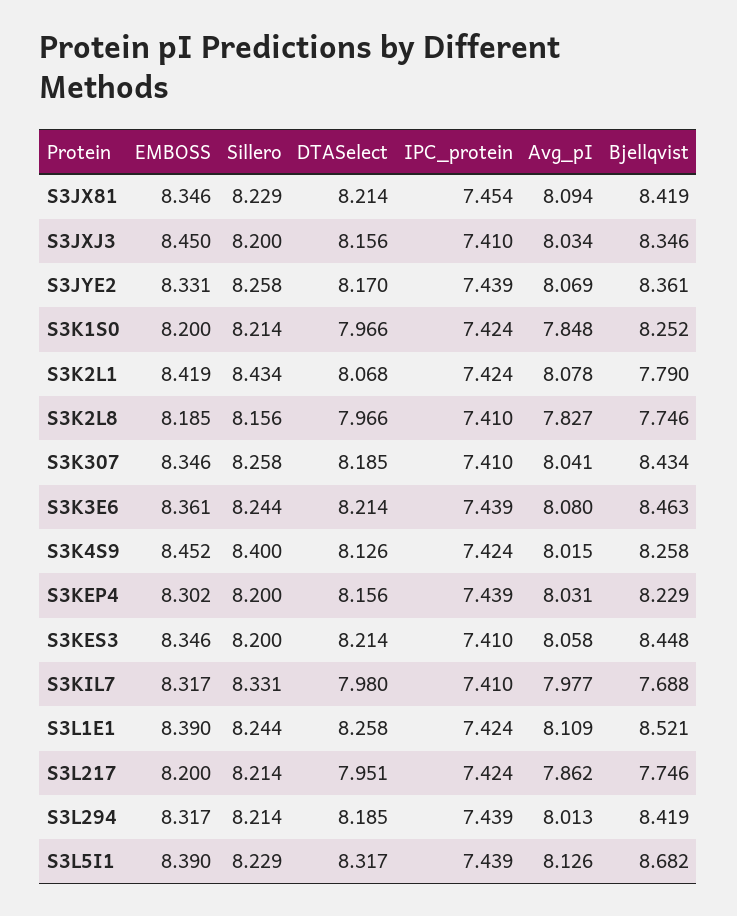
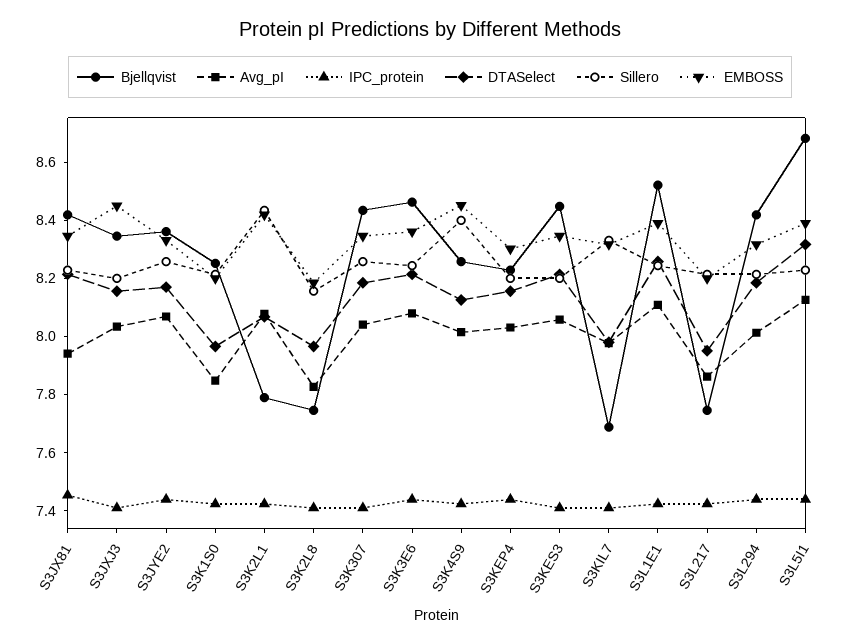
Avg_pI, S3JX81: 8.094 -> 7.95

